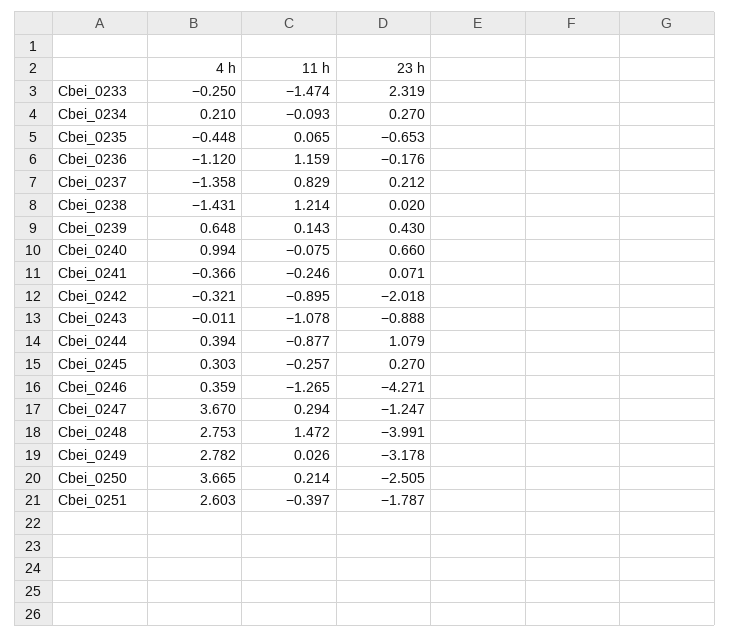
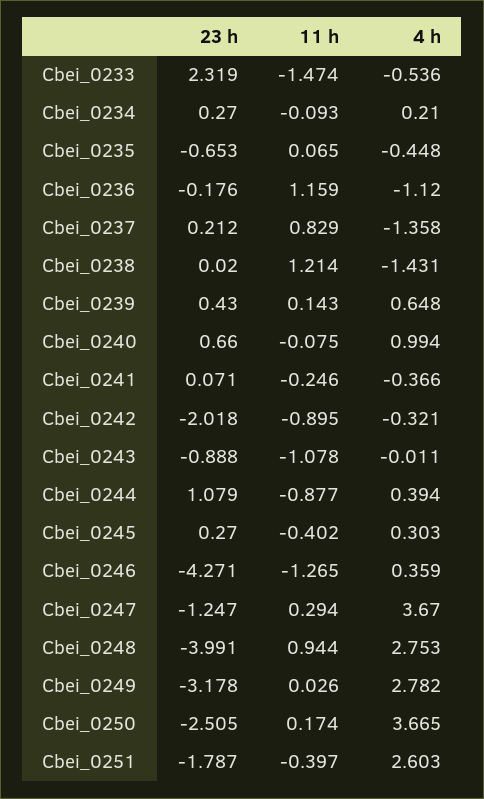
4 h, Cbei_0233: -0.25 -> -0.536
11 h, Cbei_0245: -0.257 -> -0.402
11 h, Cbei_0248: 1.472 -> 0.944
11 h, Cbei_0250: 0.214 -> 0.174

